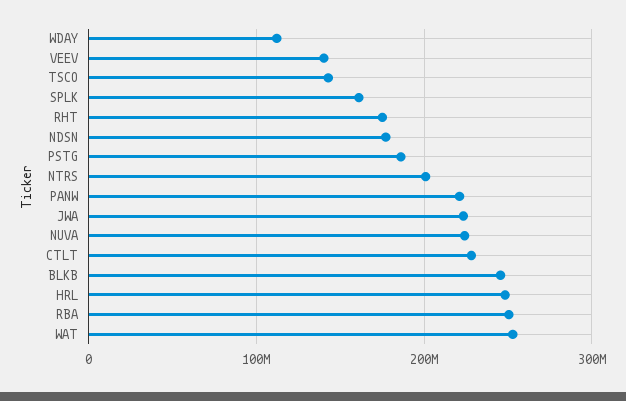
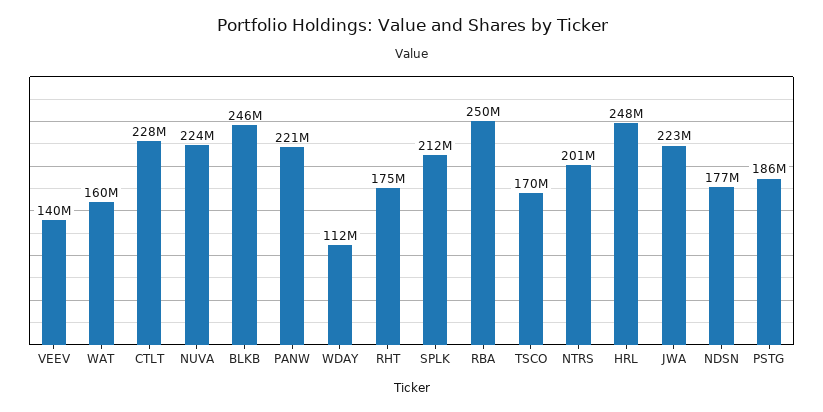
TSCO: 140000000 -> 170000000
SPLK: 160000000 -> 212000000
WAT: 250000000 -> 160000000

